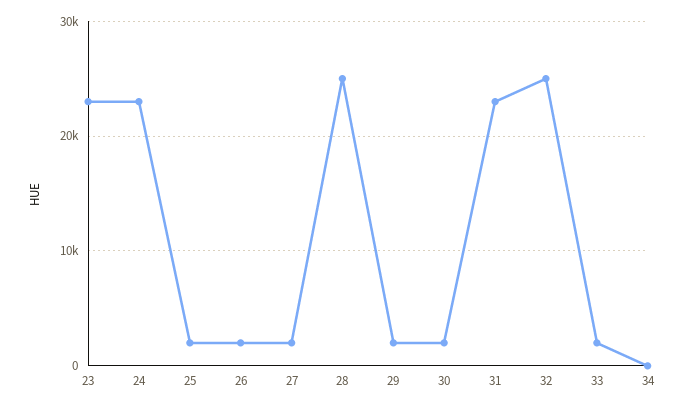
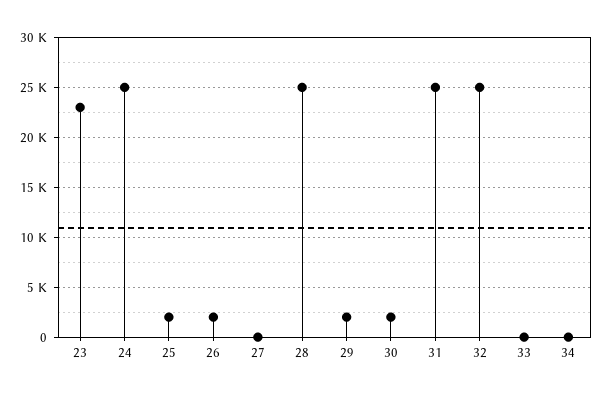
24: 23000 -> 25000
27: 2000 -> 0
31: 23000 -> 25000
33: 2000 -> 0

